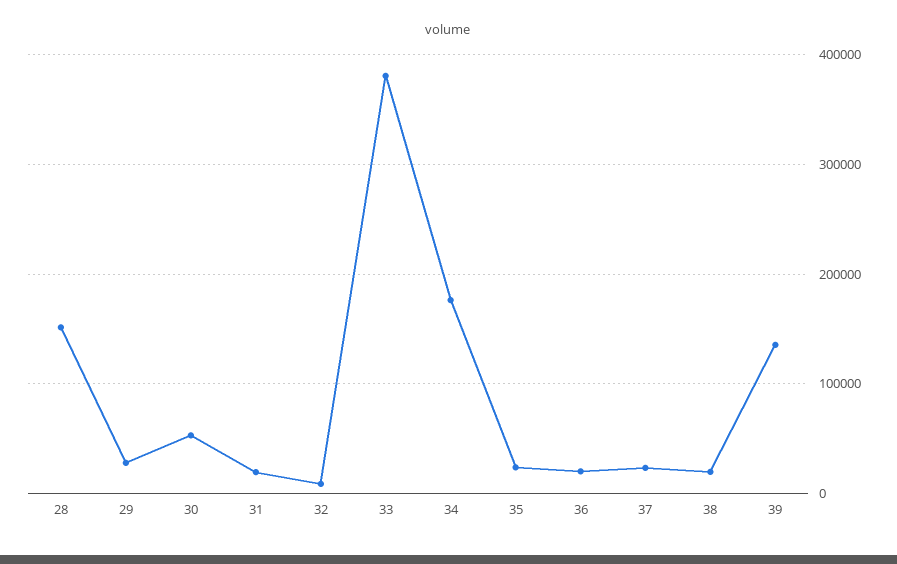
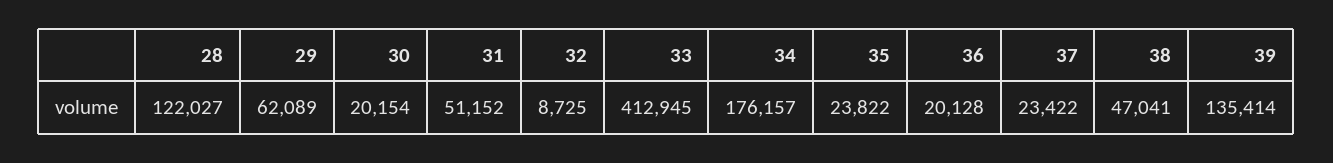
28: 150000 -> 122027
29: 30000 -> 62089
30: 50000 -> 20154
31: 20000 -> 51152
33: 380000 -> 412945
38: 20000 -> 47041

